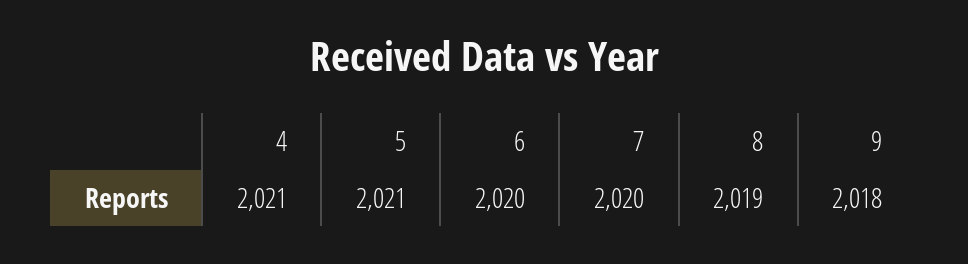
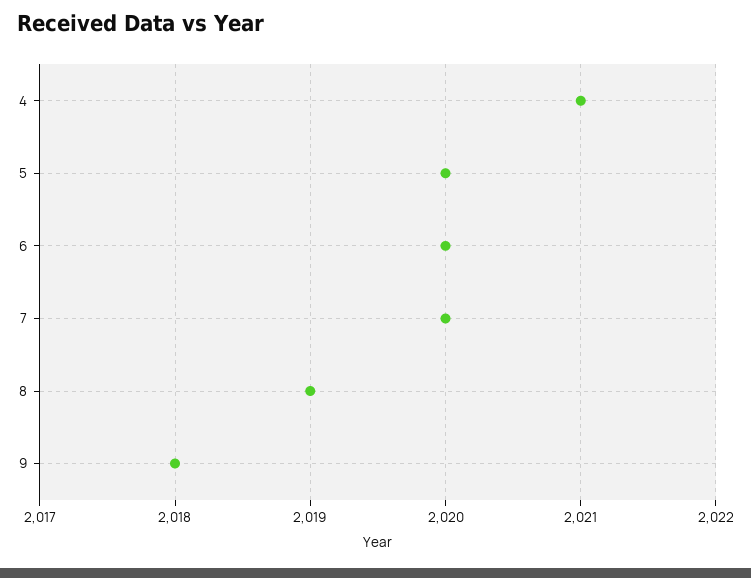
5: 2021 -> 2020

